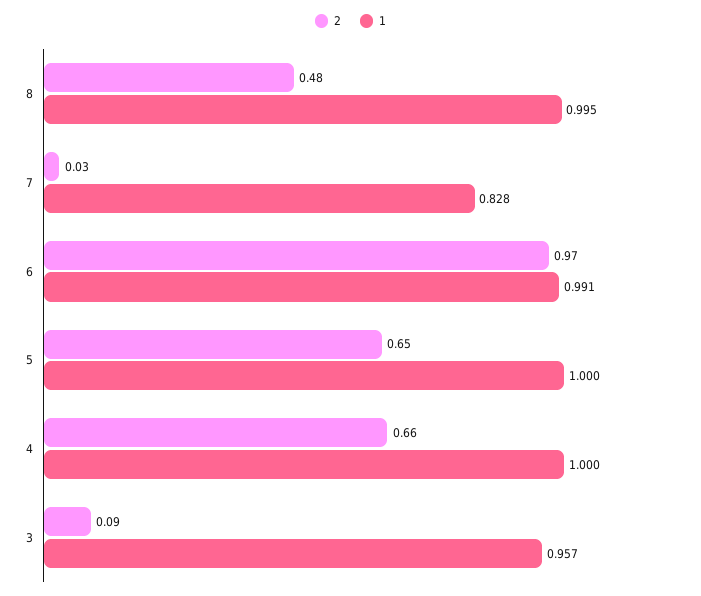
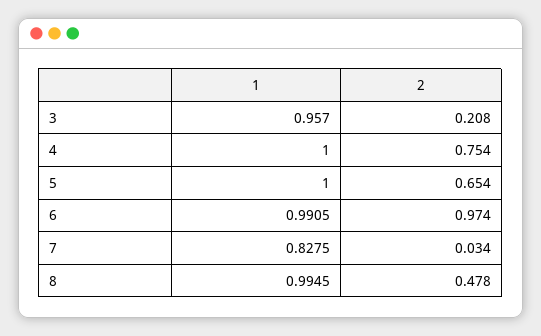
2, 4: 0.66 -> 0.754
2, 3: 0.09 -> 0.208

